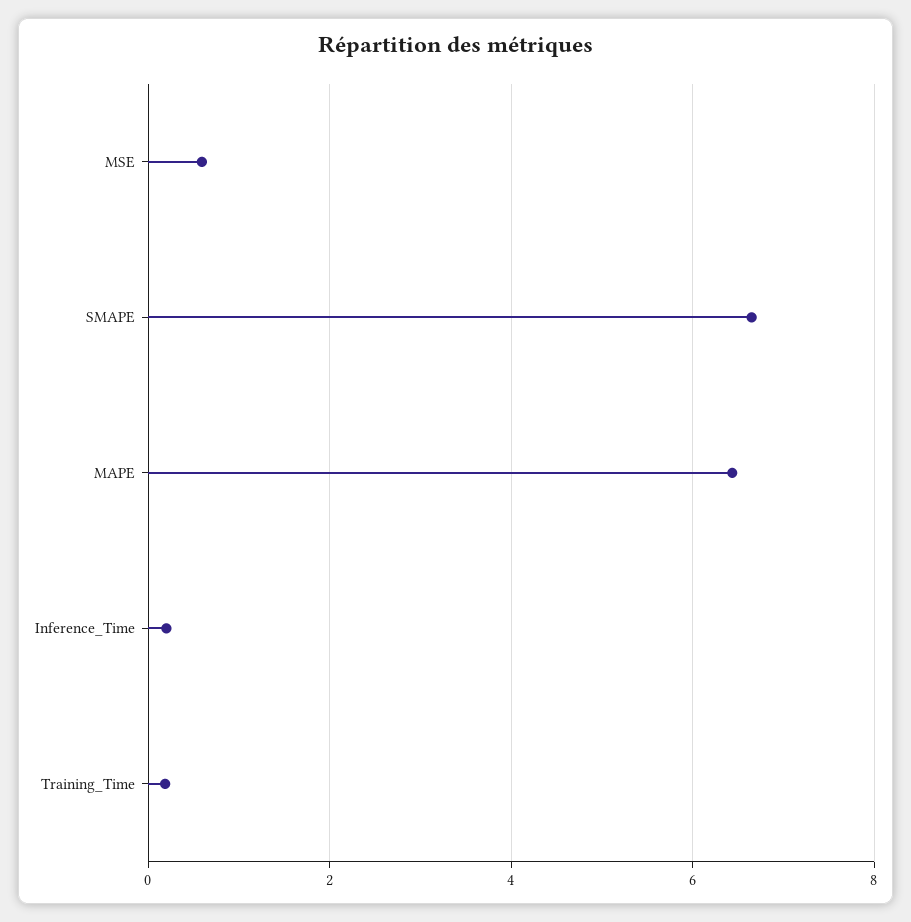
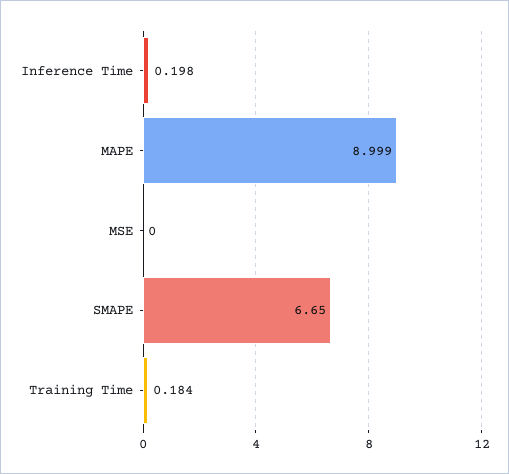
MSE: 0.6 -> 0
MAPE: 6.4 -> 8.999

